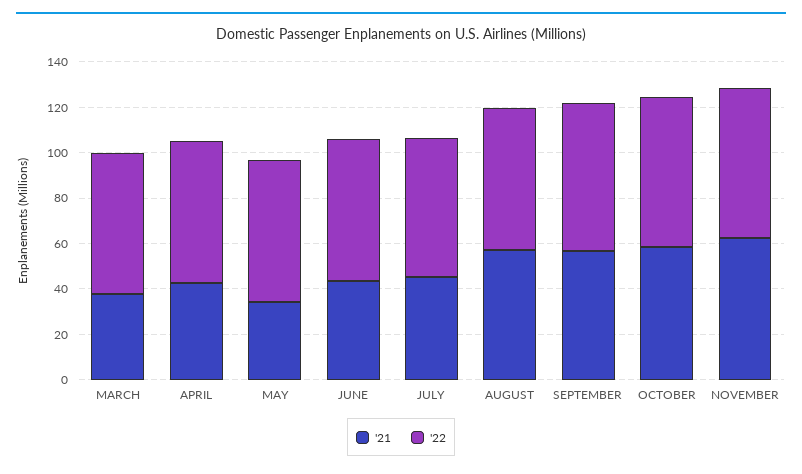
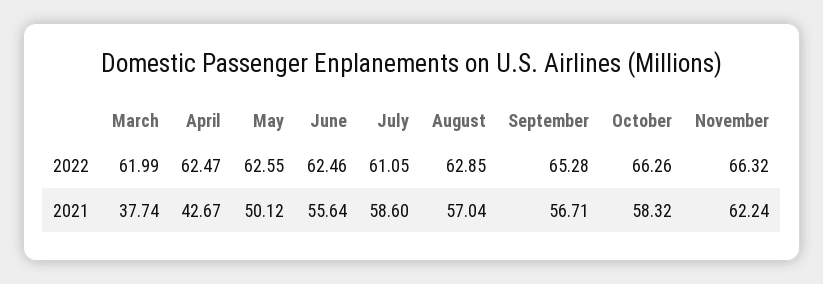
'21, MAY: 35 -> 50.12
'21, JUNE: 45 -> 55.64
'21, JULY: 45 -> 58.6

